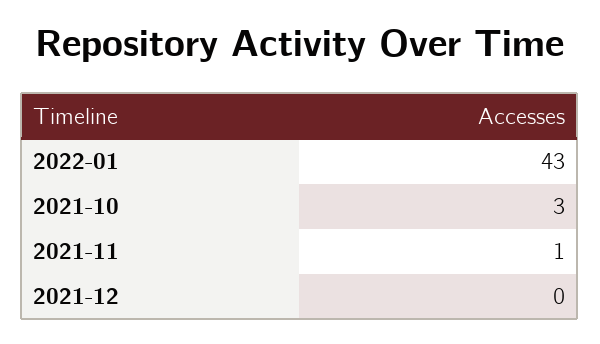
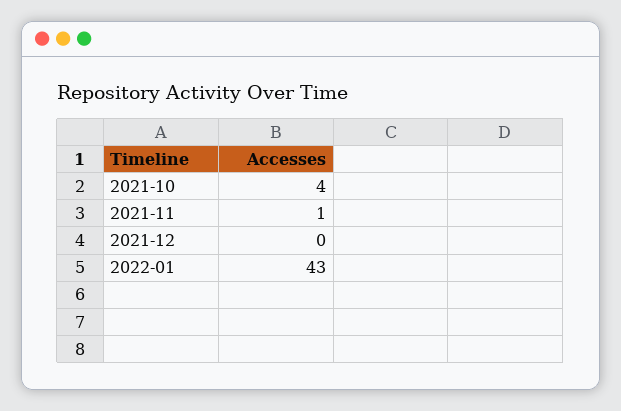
2021-10: 3 -> 4

